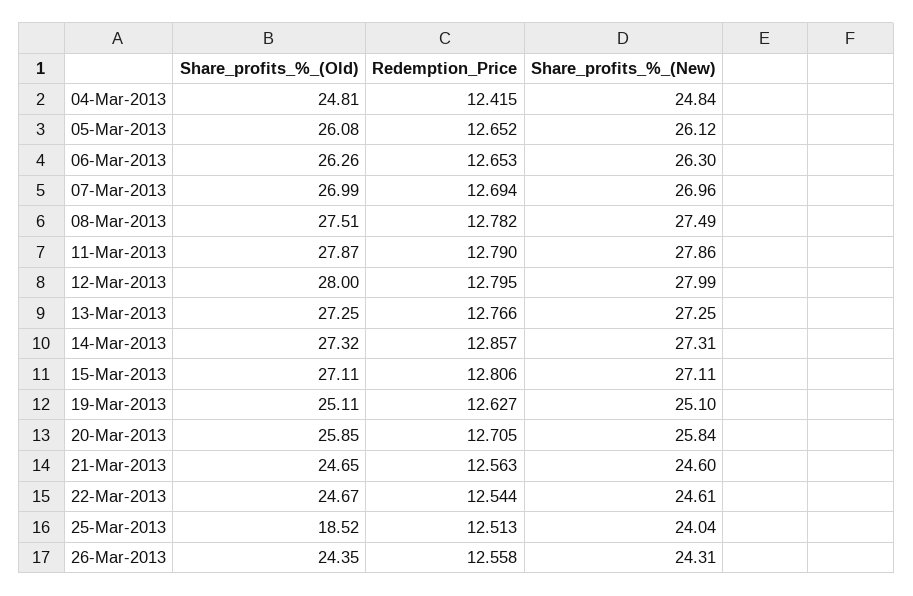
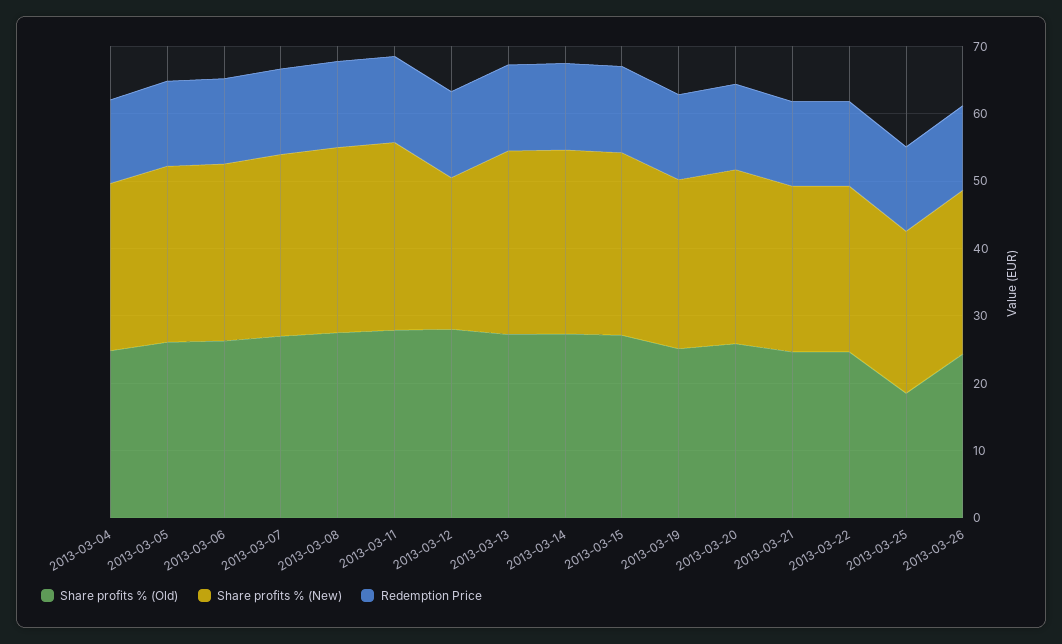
Share_profits_%_(New), 12-Mar-2013: 27.99 -> 22

